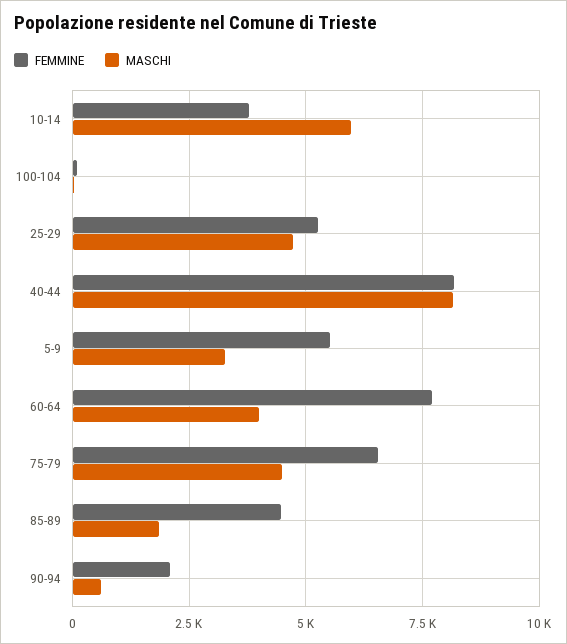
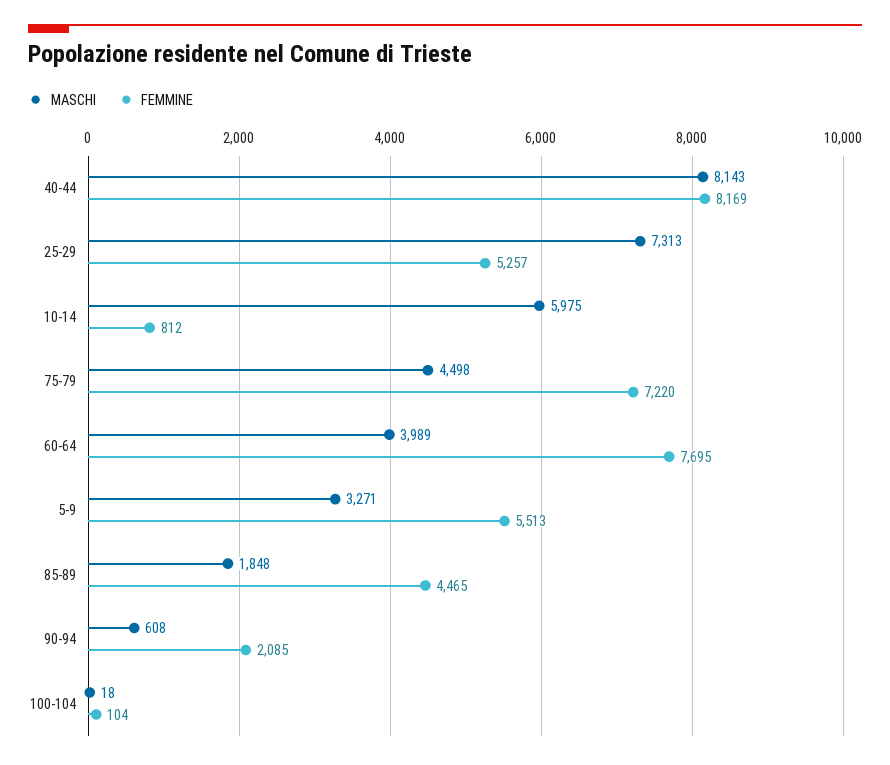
FEMMINE, 10-14: 3750 -> 812
MASCHI, 25-29: 4750 -> 7313
FEMMINE, 75-79: 6500 -> 7220

